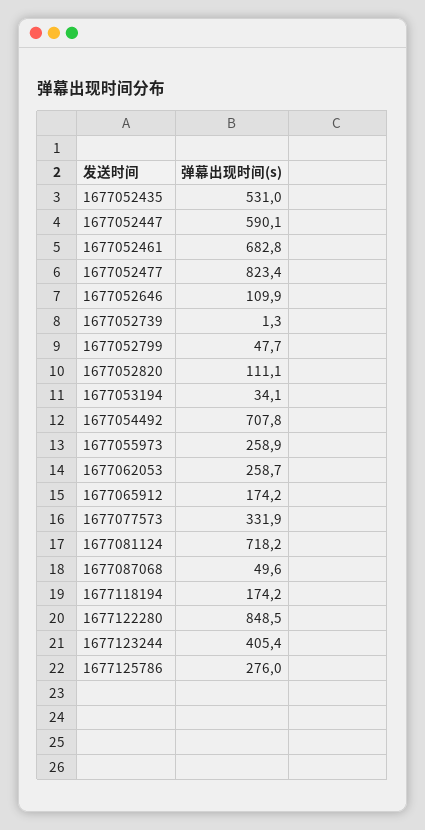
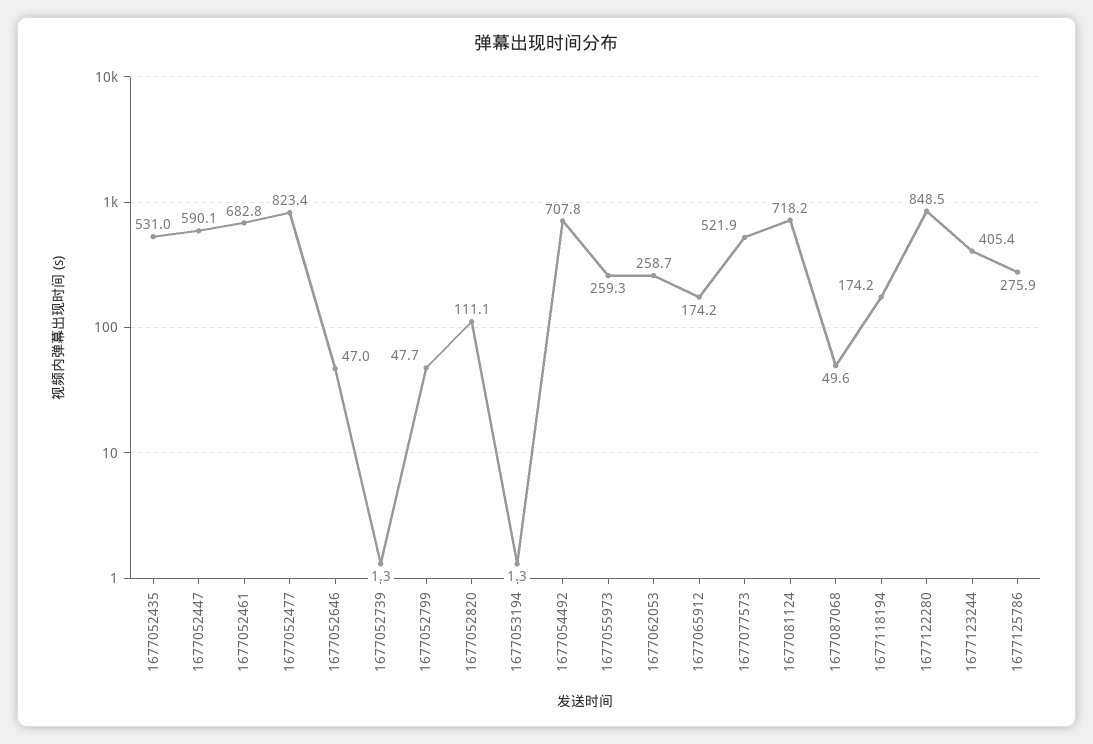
1677052646: 109.9 -> 47
1677053194: 34.1 -> 1.3
1677055973: 258.9 -> 259.3
1677077573: 331.9 -> 521.9
1677125786: 276 -> 275.9

